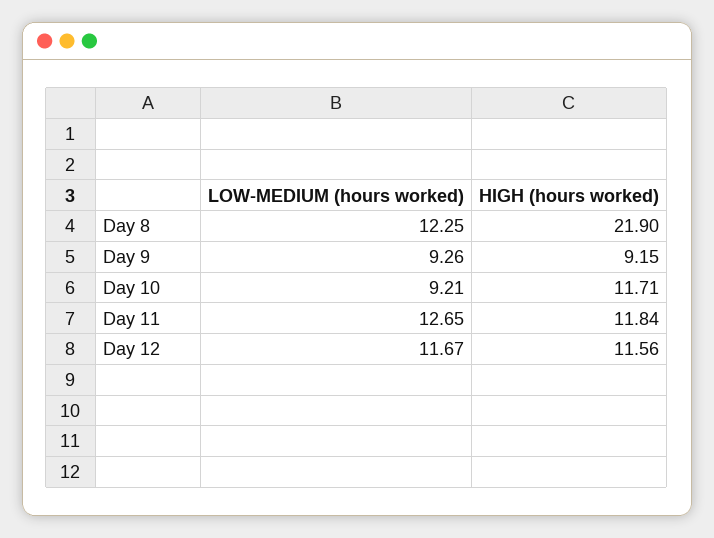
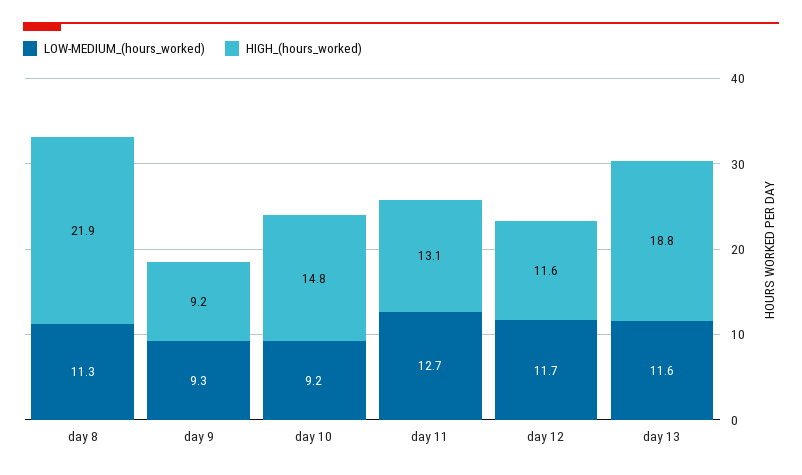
LOW-MEDIUM (hours worked), Day 8: 12.25 -> 11.3
HIGH (hours worked), Day 10: 11.71 -> 14.8
HIGH (hours worked), Day 11: 11.84 -> 13.1
LOW-MEDIUM (hours worked), day 13: none -> 11.6
HIGH (hours worked), day 13: none -> 18.8

